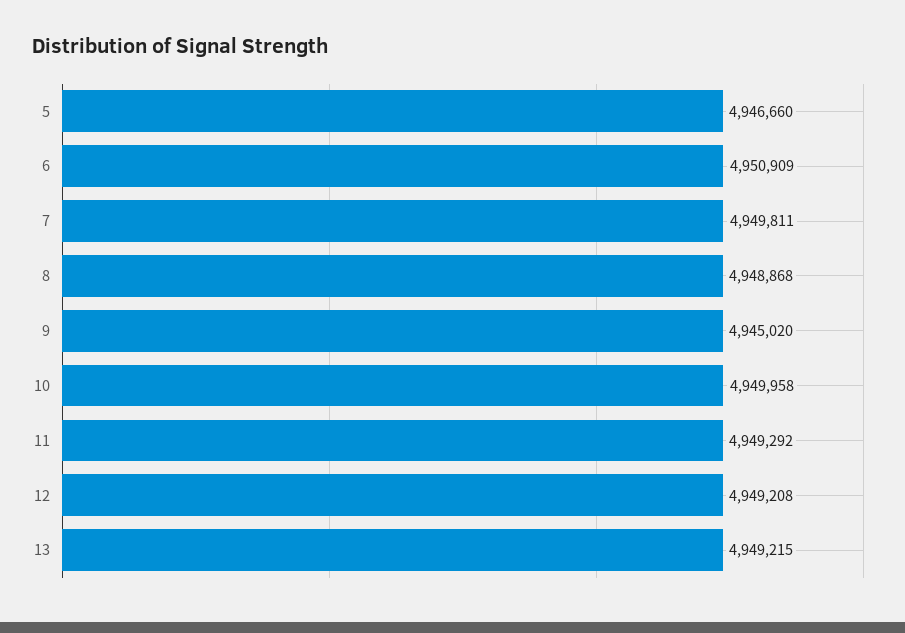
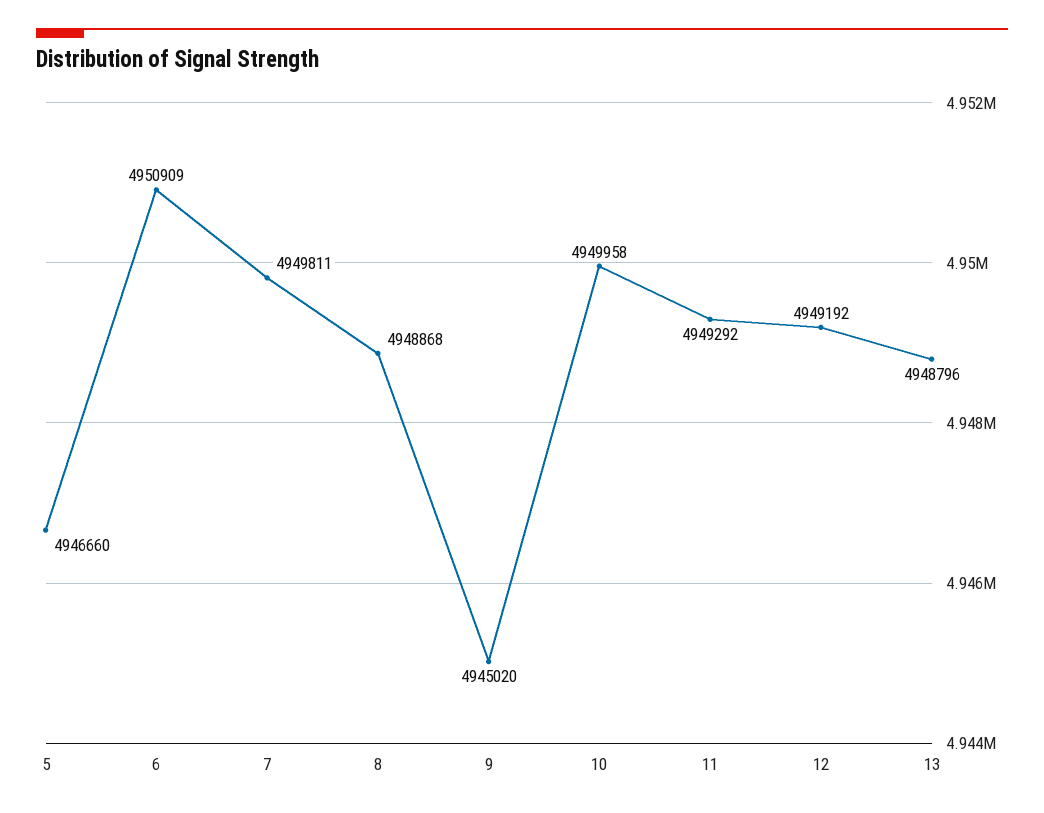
12: 4949208 -> 4949192
13: 4949215 -> 4948796

